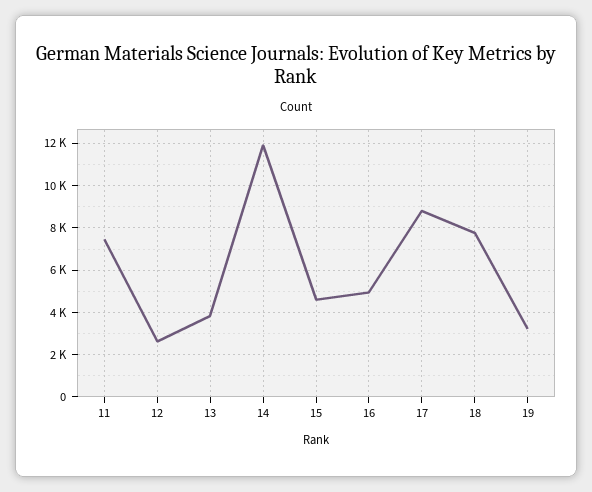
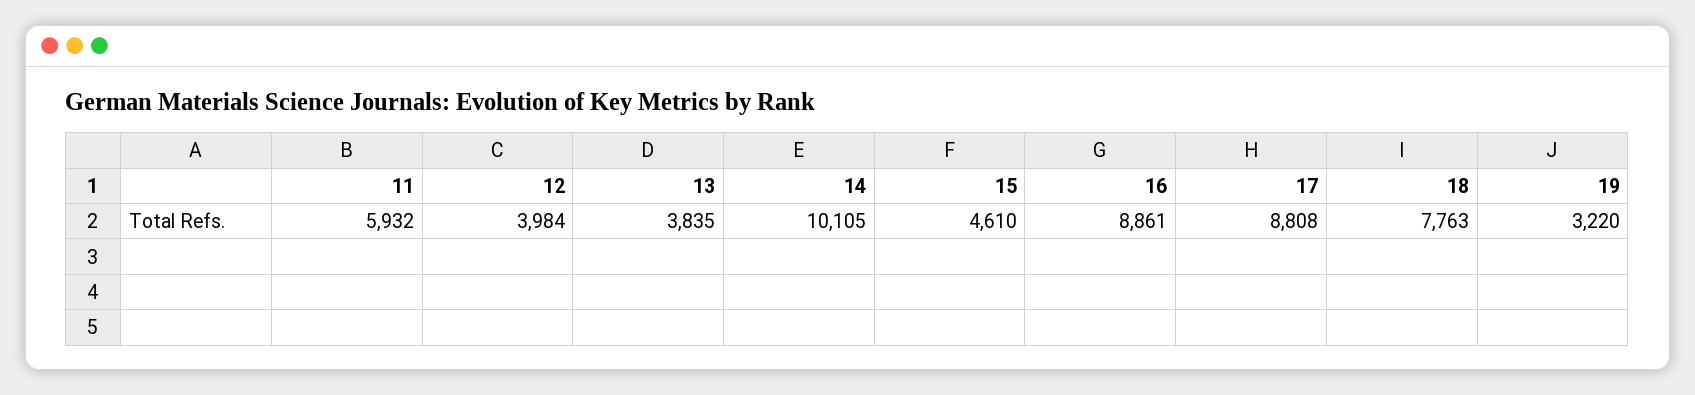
11: 7500 -> 5932
12: 2500 -> 3984
14: 12000 -> 10105
16: 5000 -> 8861

